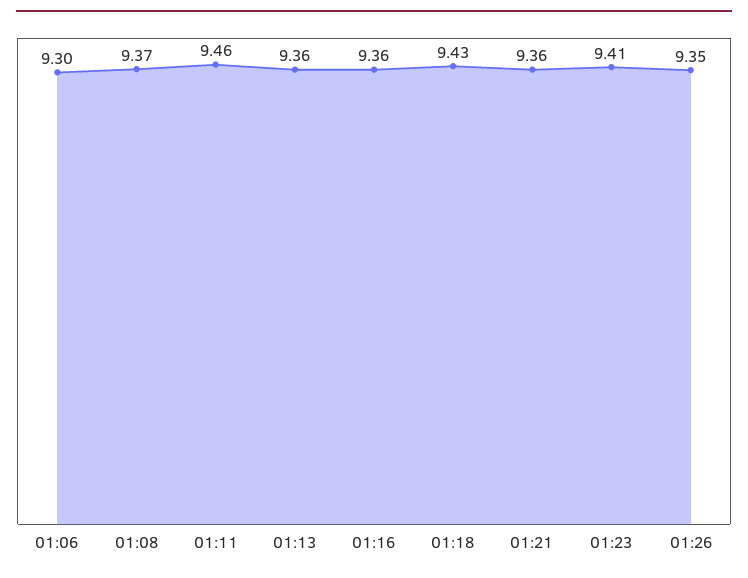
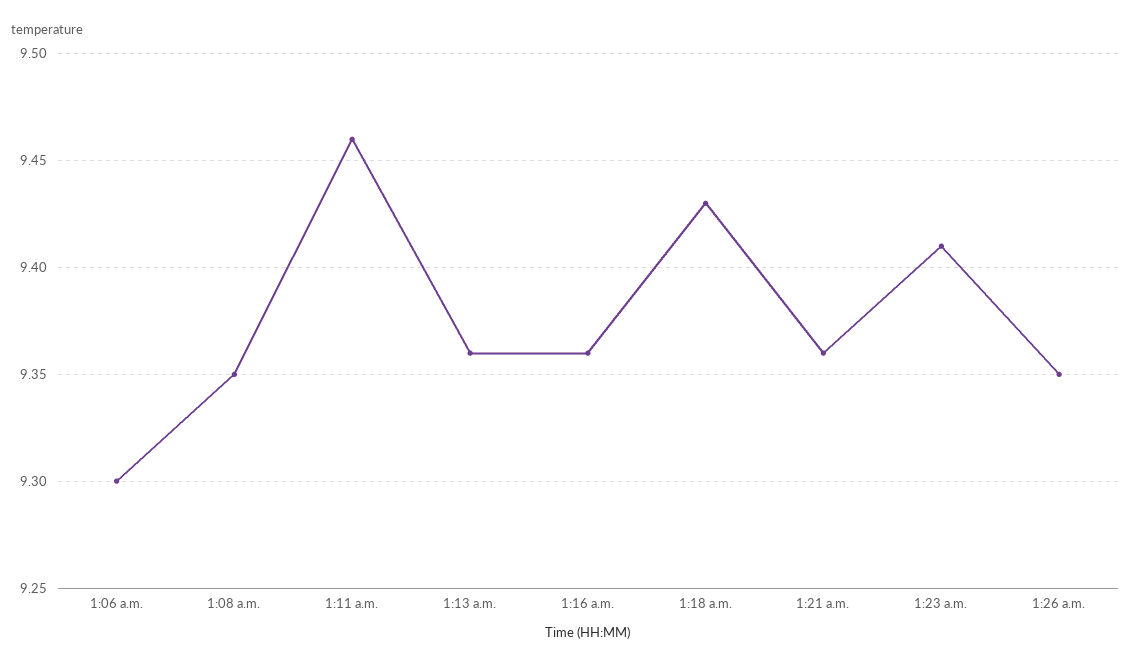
01:08: 9.37 -> 9.35

